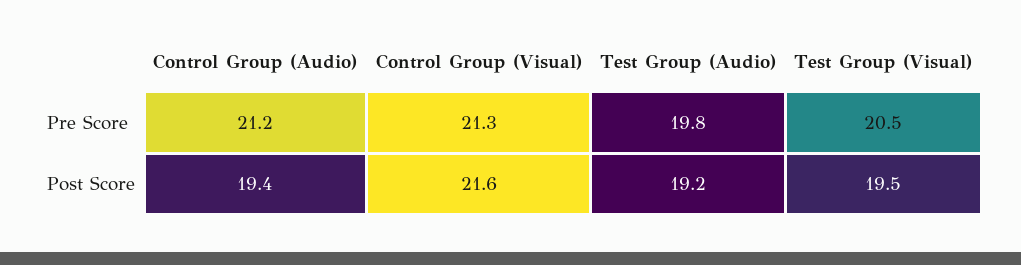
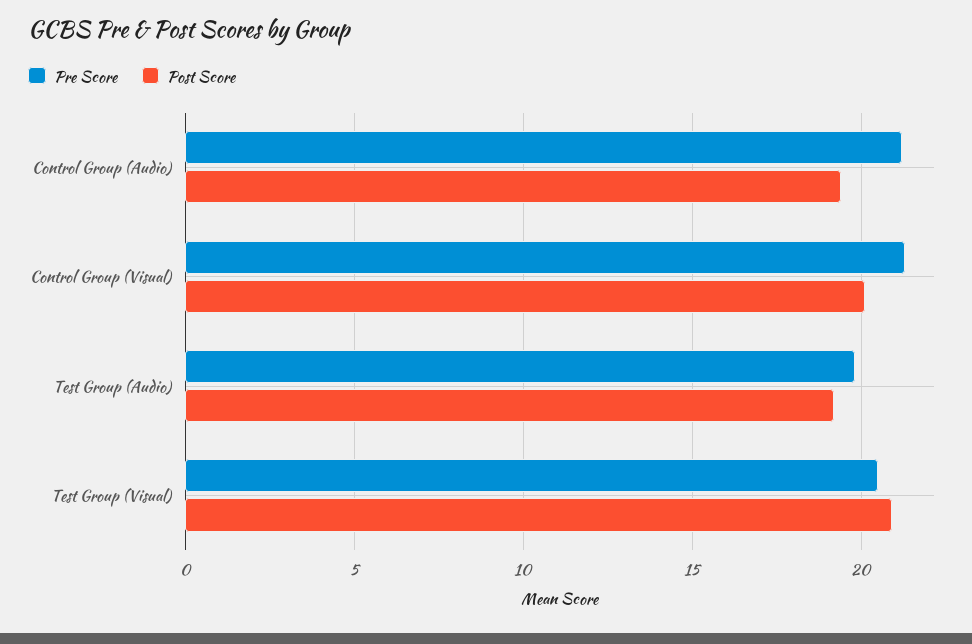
Post Score, Control Group (Visual): 21.6 -> 20
Post Score, Test Group (Visual): 19.5 -> 21

